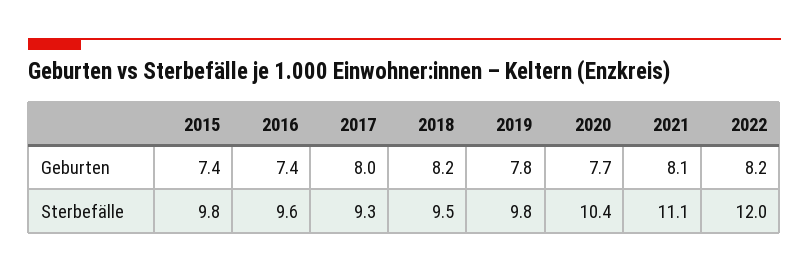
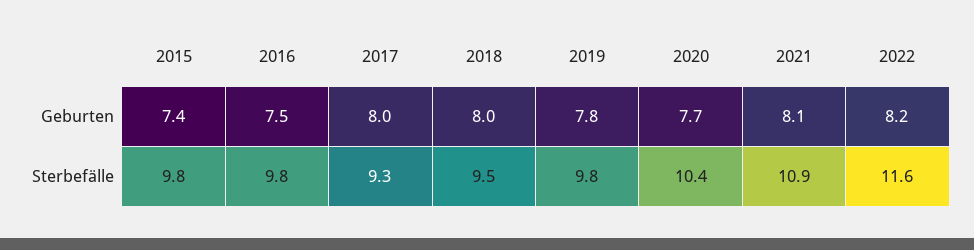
2016, Geburten: 7.4 -> 7.5
2018, Geburten: 8.2 -> 8
2016, Sterbefälle: 9.6 -> 9.8
2021, Sterbefälle: 11.1 -> 10.9
2022, Sterbefälle: 12 -> 11.6

